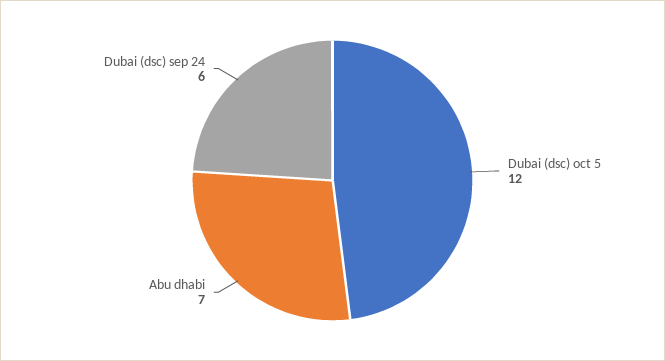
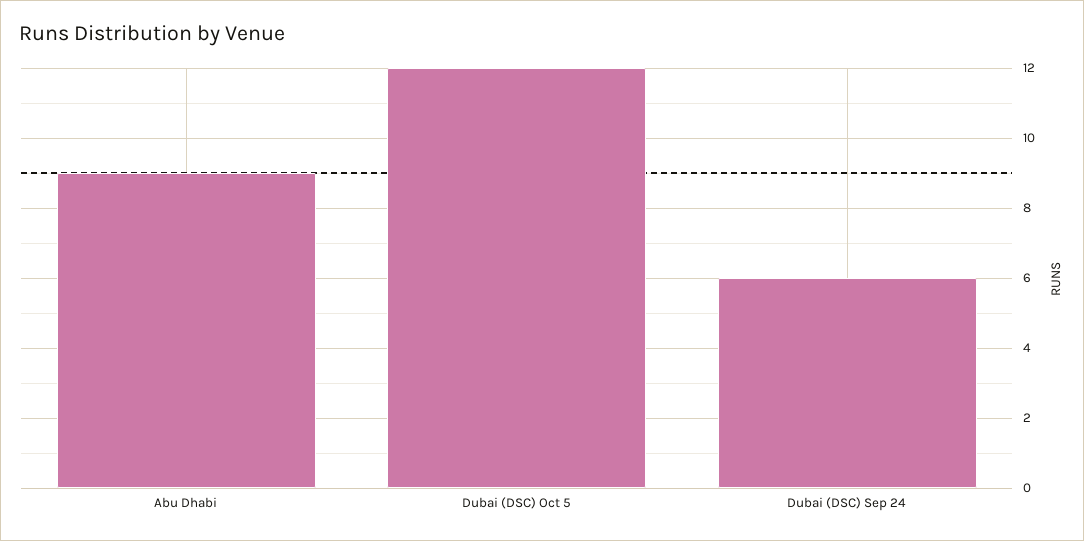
Abu dhabi: 7 -> 9

